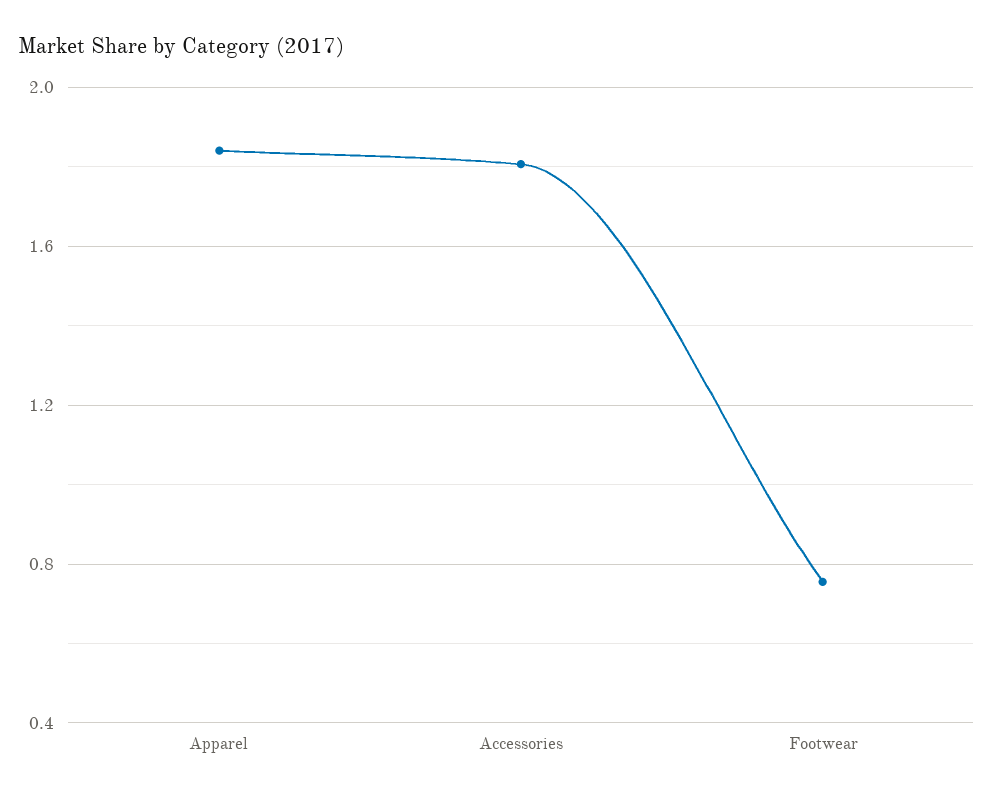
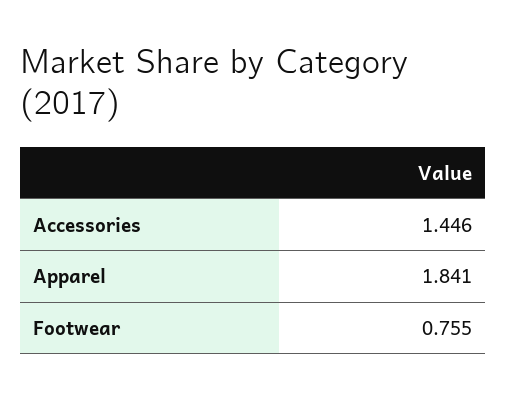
Accessories: 1.8 -> 1.446

